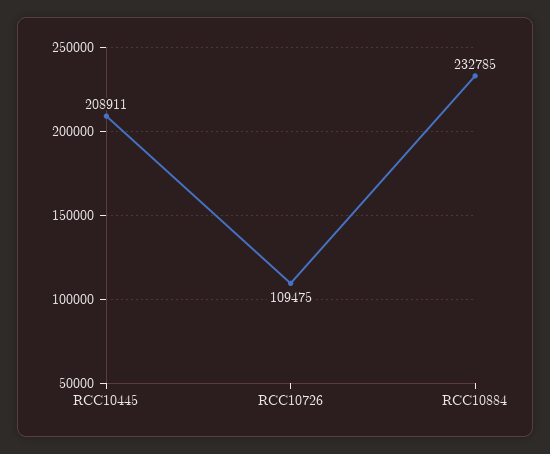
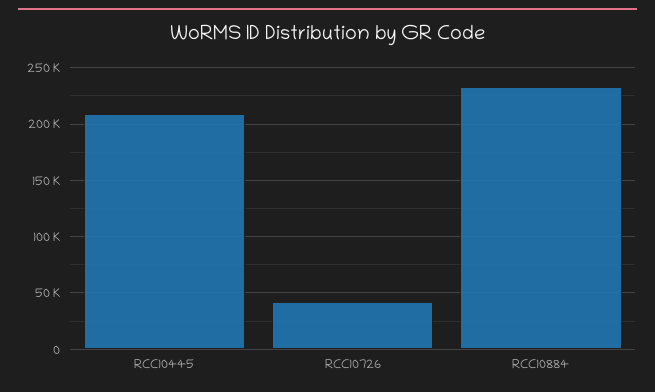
RCC10726: 109475 -> 40000

